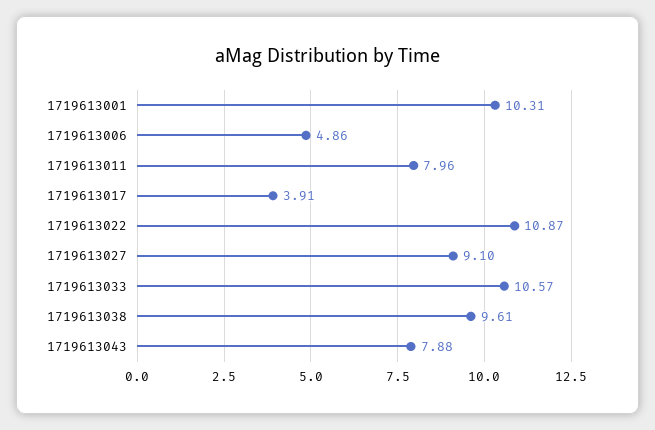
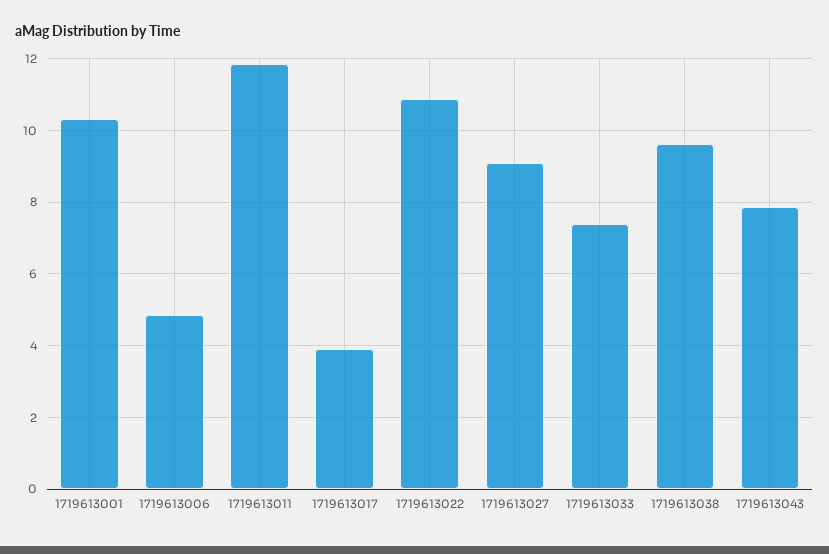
1719613011: 7.96 -> 11.8
1719613033: 10.57 -> 7.4

